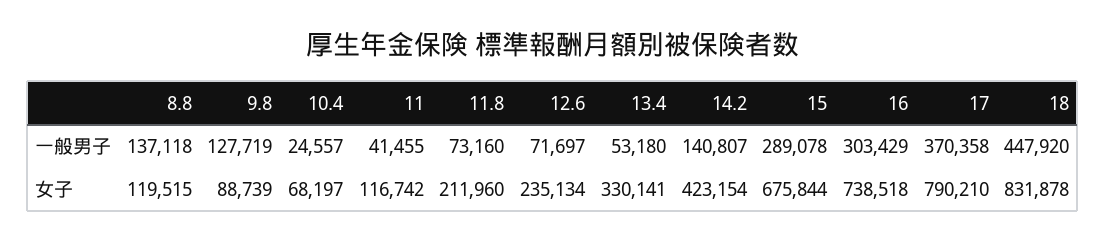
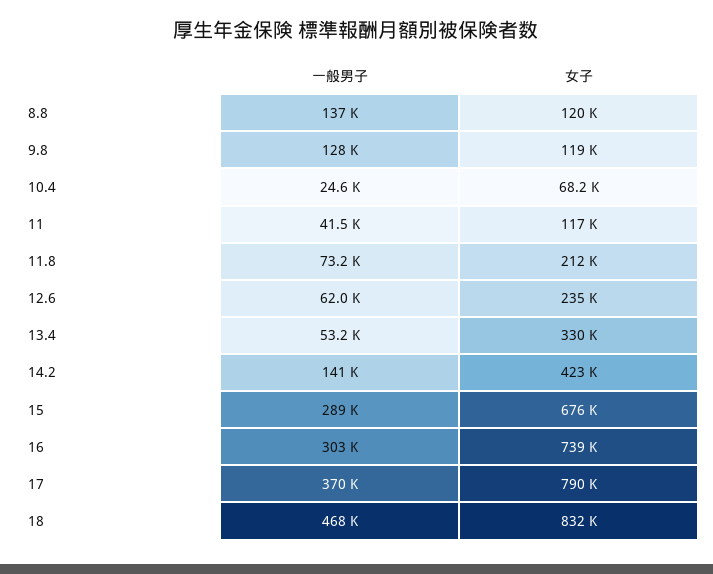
12.6, 一般男子: 71697 -> 62000
18, 一般男子: 447920 -> 468000
9.8, 女子: 88739 -> 119000

